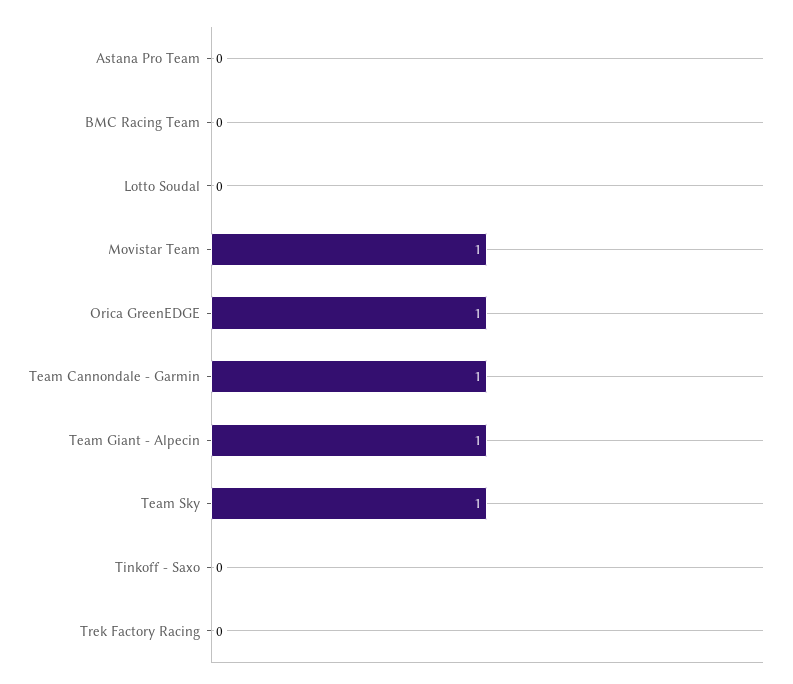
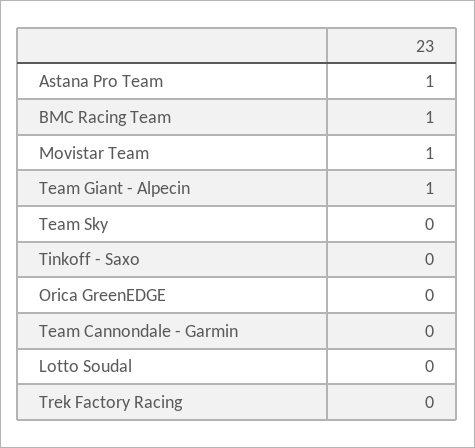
Astana Pro Team: 0 -> 1
BMC Racing Team: 0 -> 1
Orica GreenEDGE: 1 -> 0
Team Cannondale - Garmin: 1 -> 0
Team Sky: 1 -> 0

